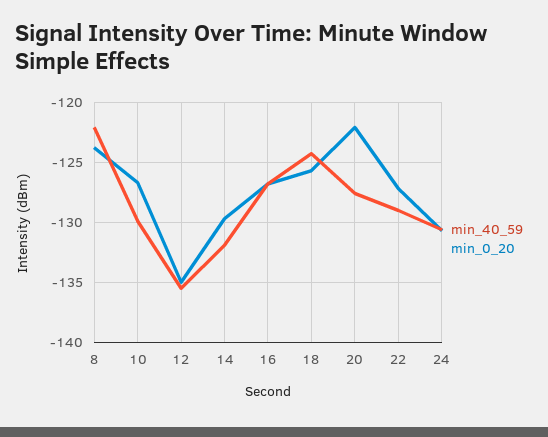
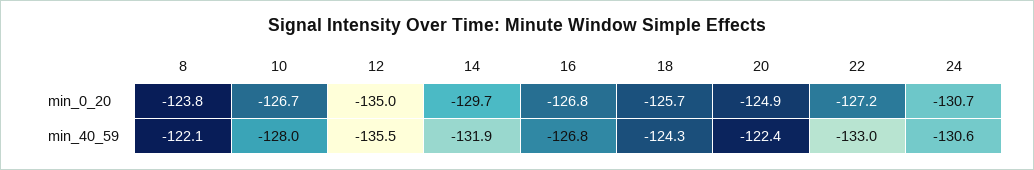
min_40_59, 10: -130 -> -128
min_40_59, 20: -127.5 -> -122.4
min_0_20, 20: -122 -> -124.9
min_40_59, 22: -129 -> -133

